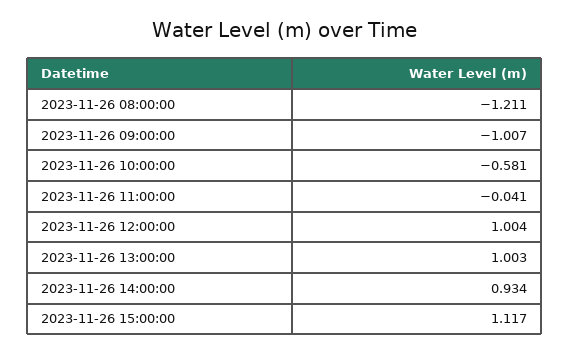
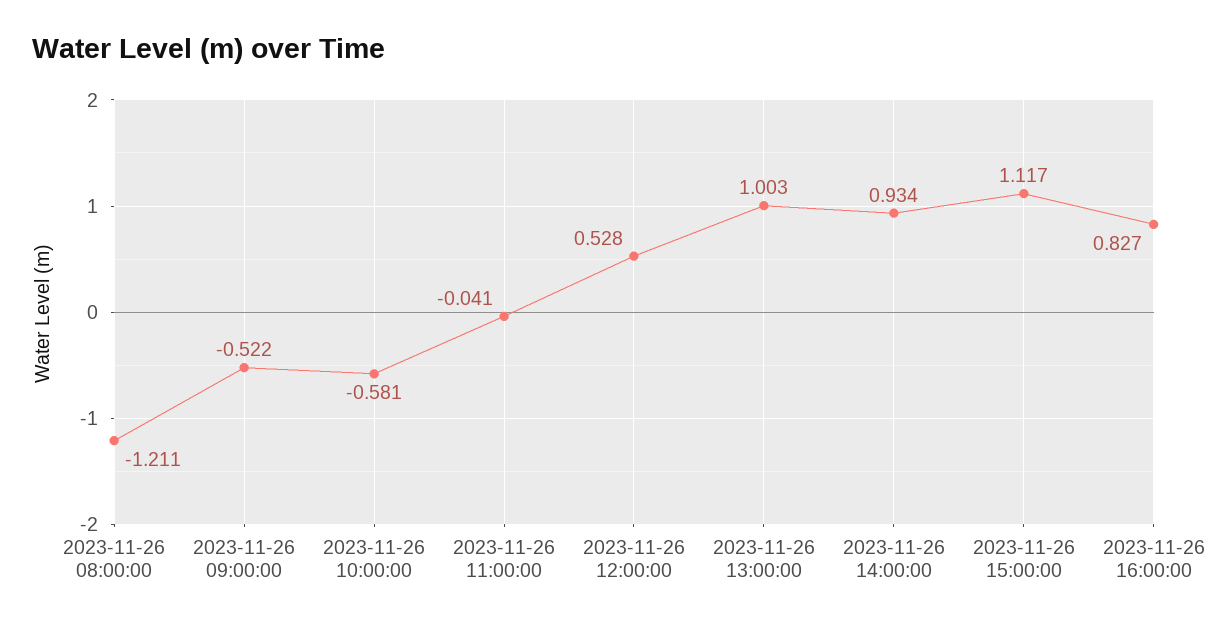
2023-11-26 09:00:00: -1.007 -> -0.522
2023-11-26 12:00:00: 1.004 -> 0.528
2023-11-26 16:00:00: none -> 0.827

